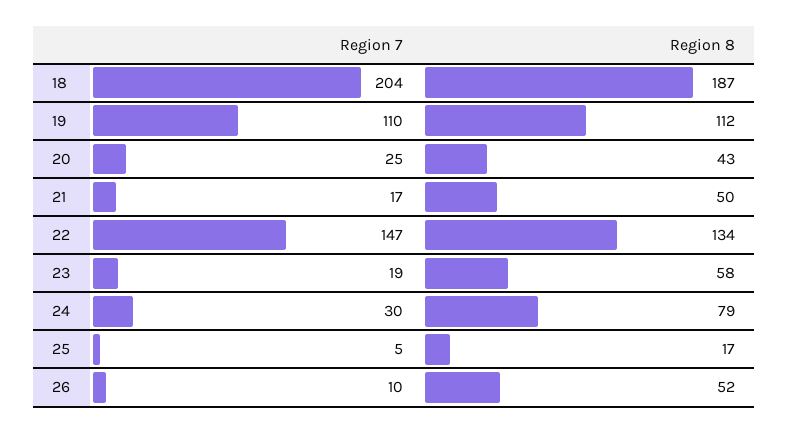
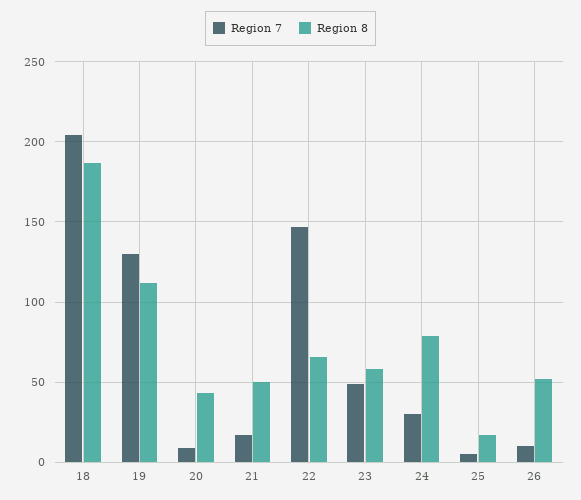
Region 7, 19: 110 -> 130
Region 7, 20: 25 -> 10
Region 8, 22: 134 -> 65
Region 7, 23: 19 -> 50

